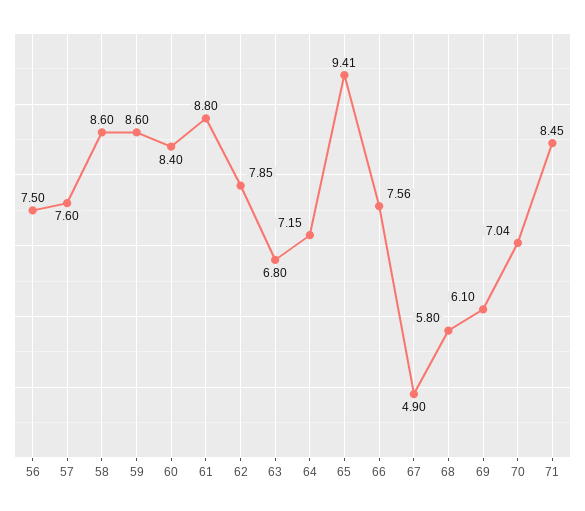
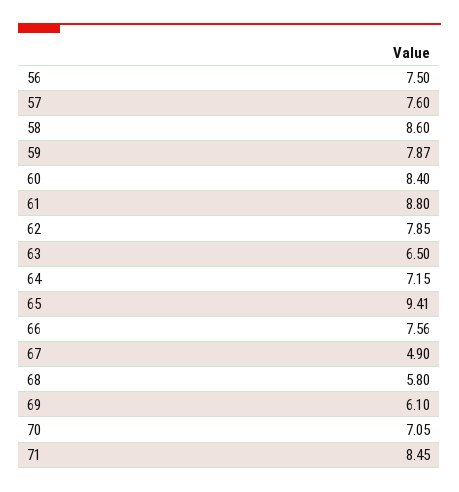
59: 8.6 -> 7.87
63: 6.8 -> 6.5
70: 7.04 -> 7.05

